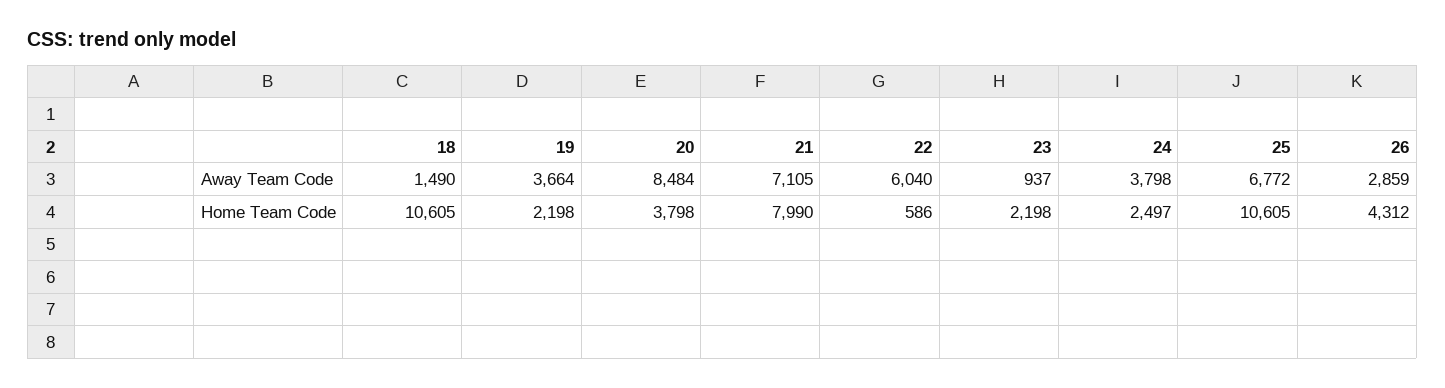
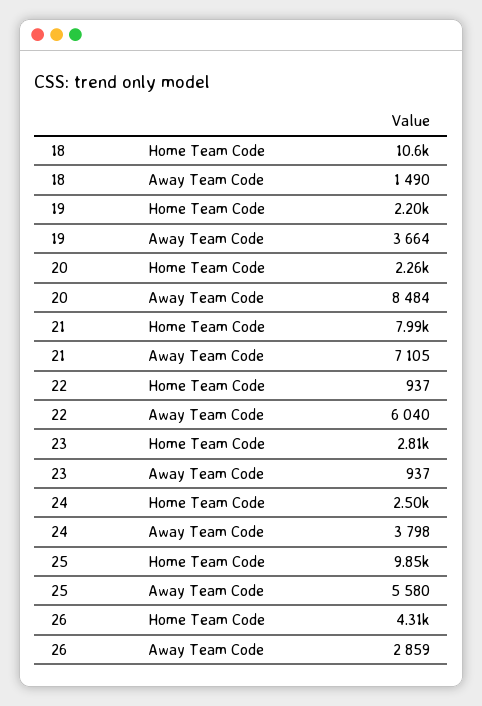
25, Away Team Code: 6772 -> 5580
20, Home Team Code: 3798 -> 2260
22, Home Team Code: 586 -> 937
23, Home Team Code: 2198 -> 2810
25, Home Team Code: 10605 -> 9850

